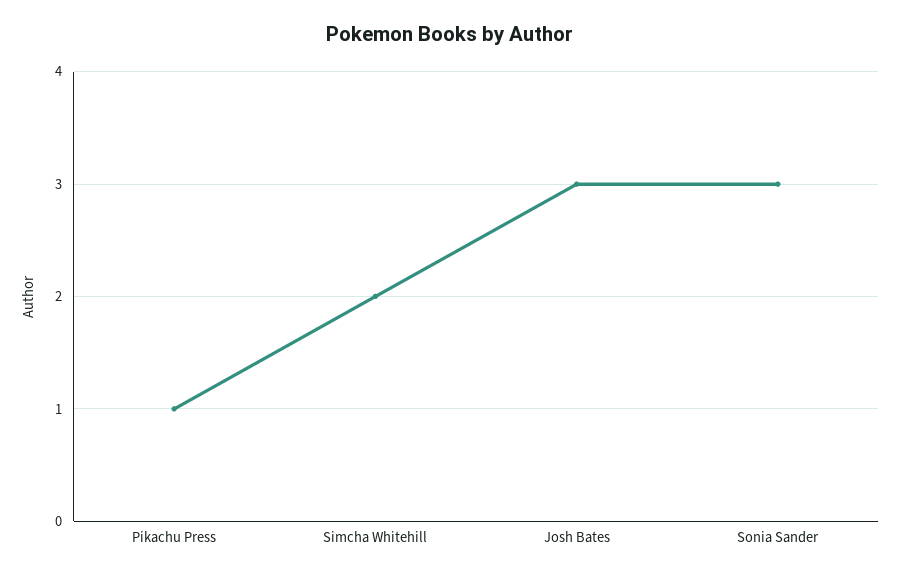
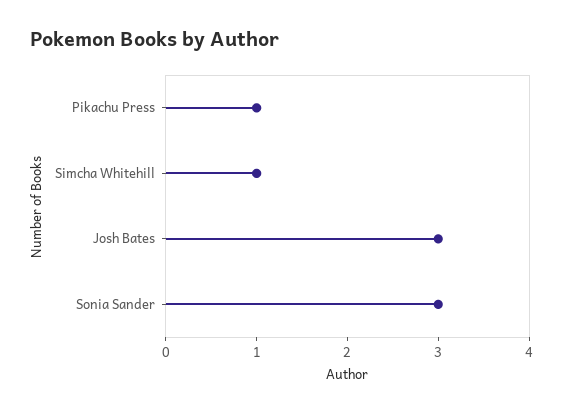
Simcha Whitehill: 2 -> 1

